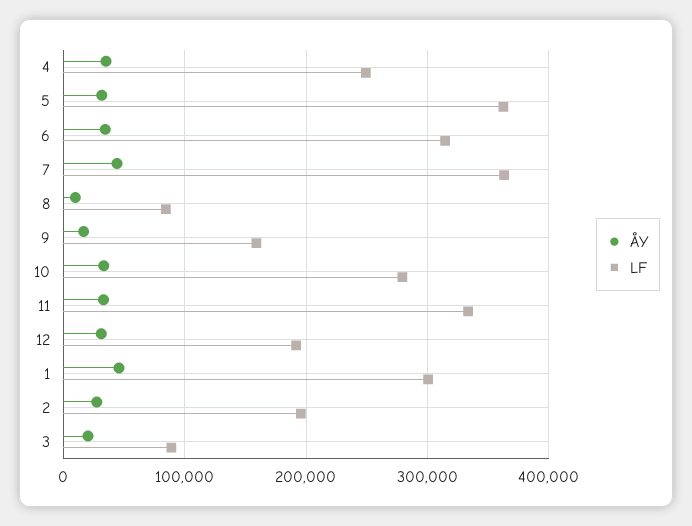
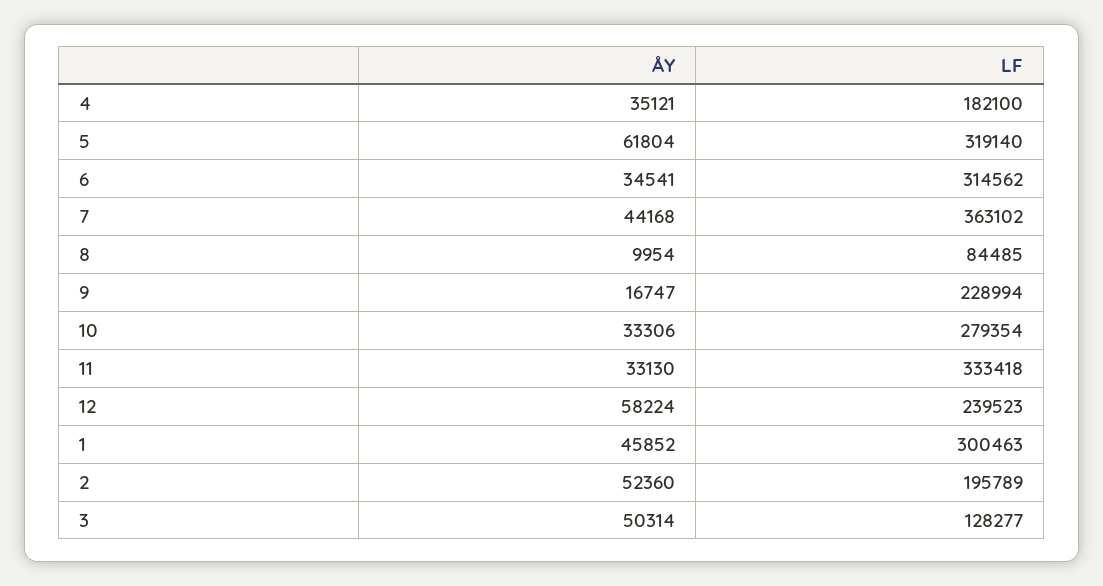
LF, 4: 250000 -> 182100
ÅY, 5: 30000 -> 61804
LF, 5: 360000 -> 319140
LF, 9: 160000 -> 228994
ÅY, 12: 30000 -> 58224
LF, 12: 190000 -> 239523
ÅY, 2: 30000 -> 52360
ÅY, 3: 20000 -> 50314
LF, 3: 90000 -> 128277

